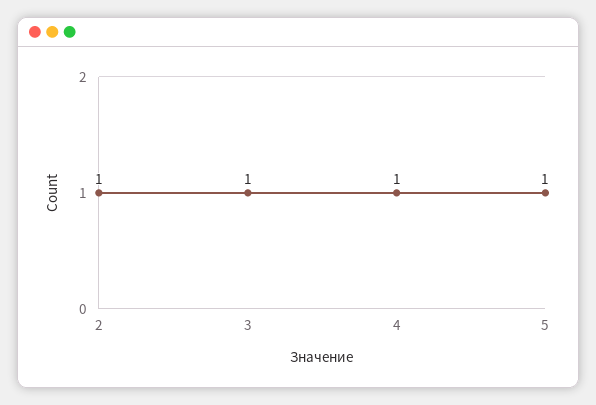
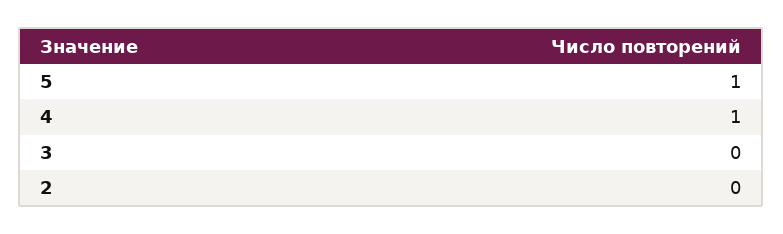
2: 1 -> 0
3: 1 -> 0

